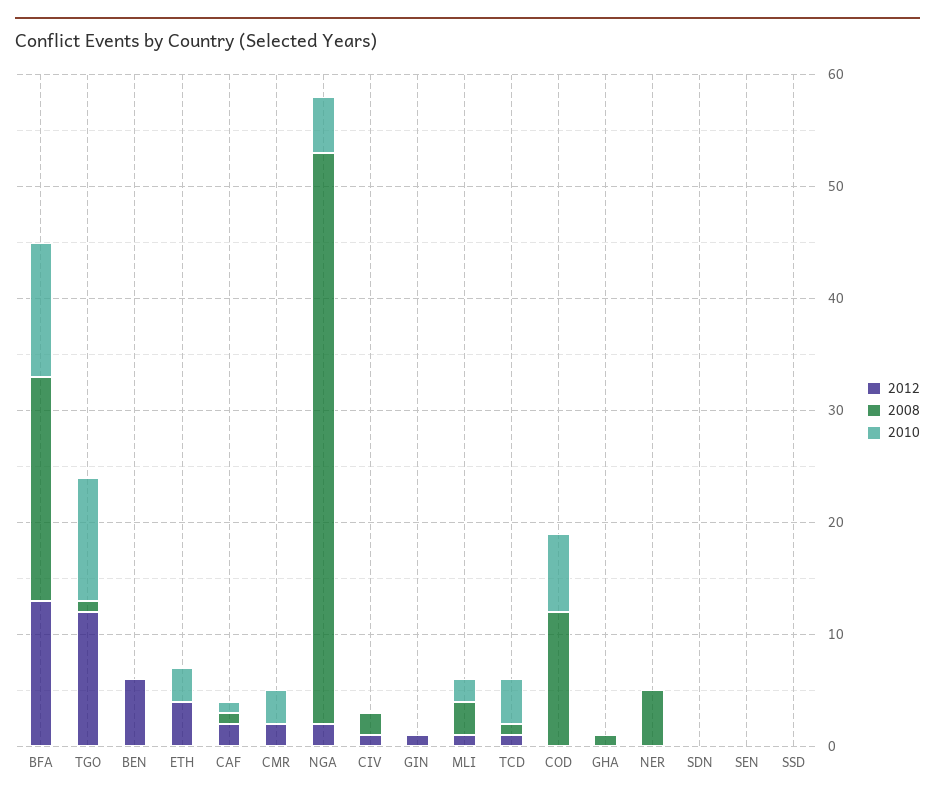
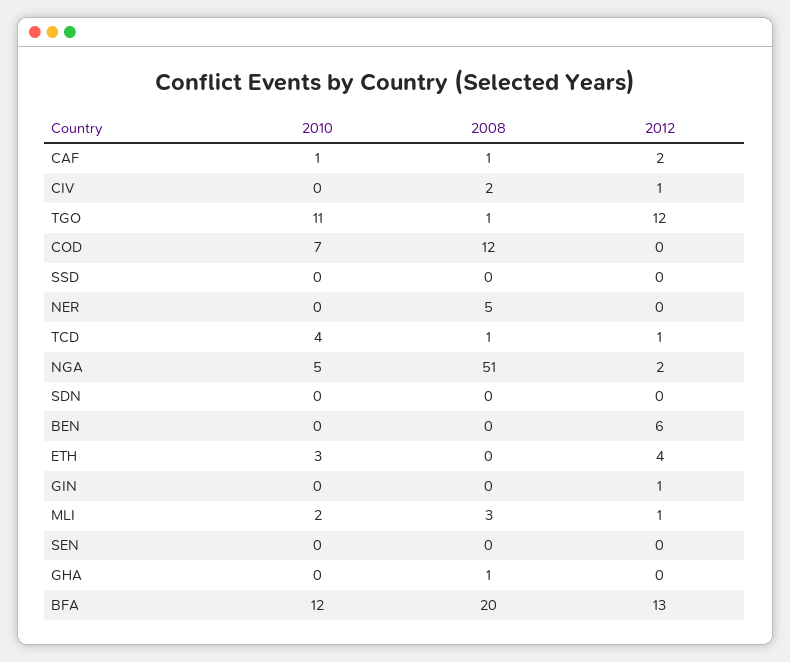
2012, CMR: 2 -> none
2008, CMR: 0 -> none
2010, CMR: 3 -> none

